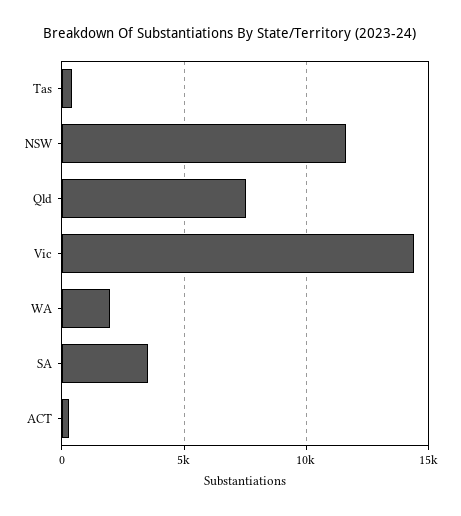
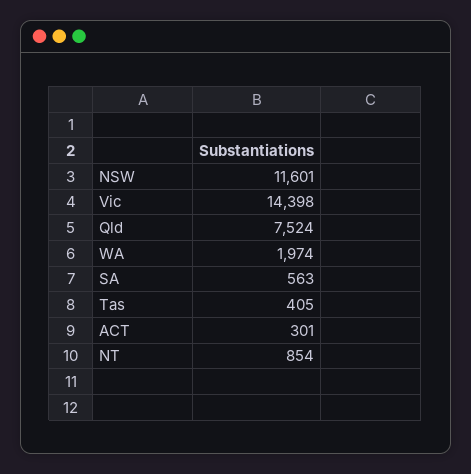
SA: 3500 -> 563
NT: none -> 854

